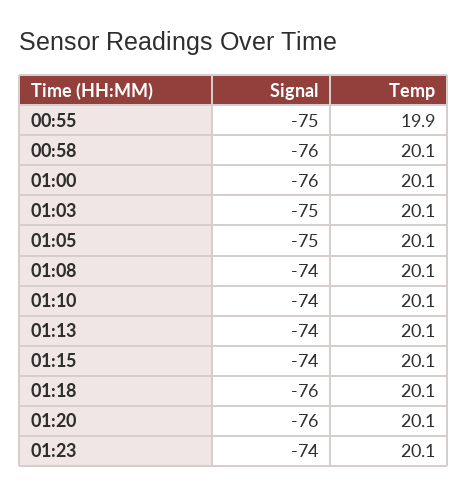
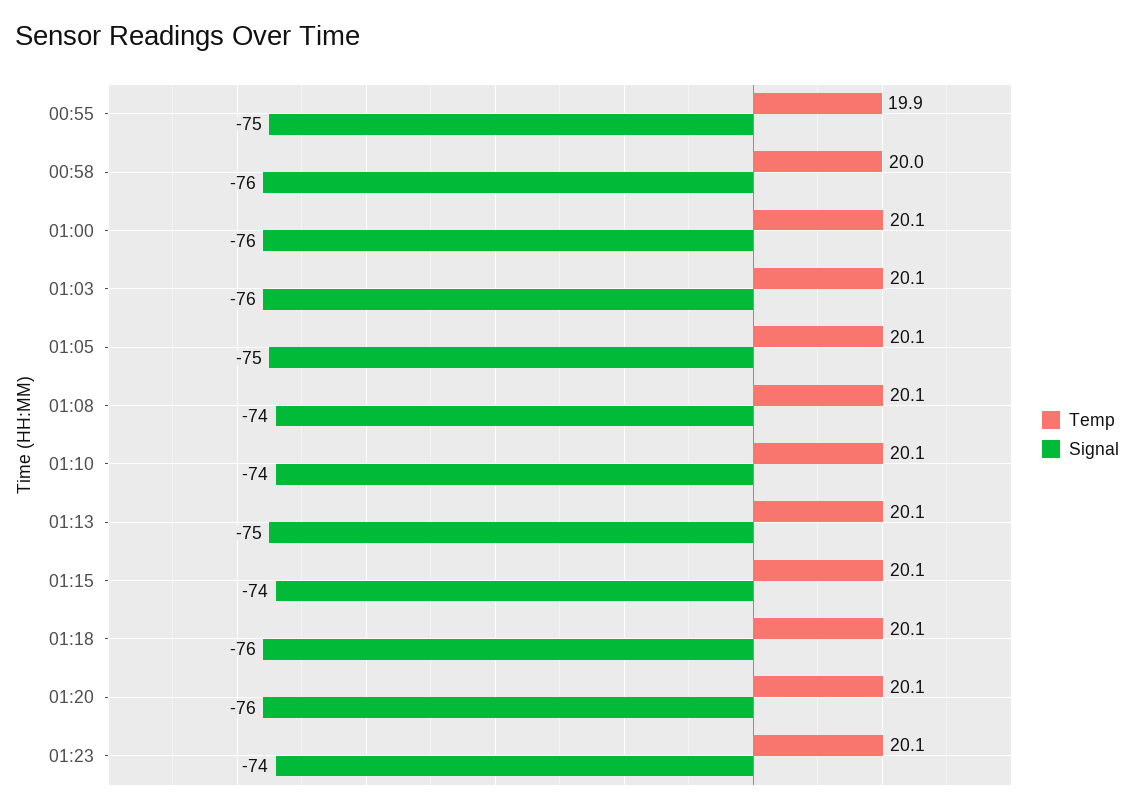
Temp, 00:58: 20.1 -> 20
Signal, 01:03: -75 -> -76
Signal, 01:13: -74 -> -75

